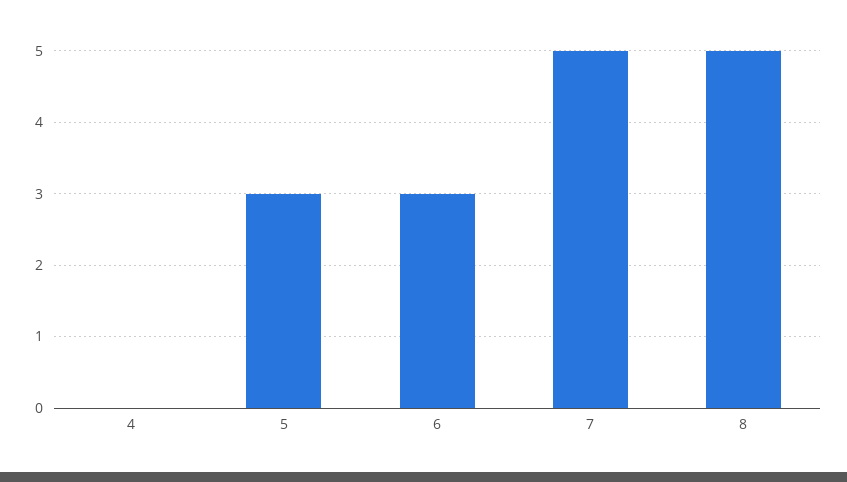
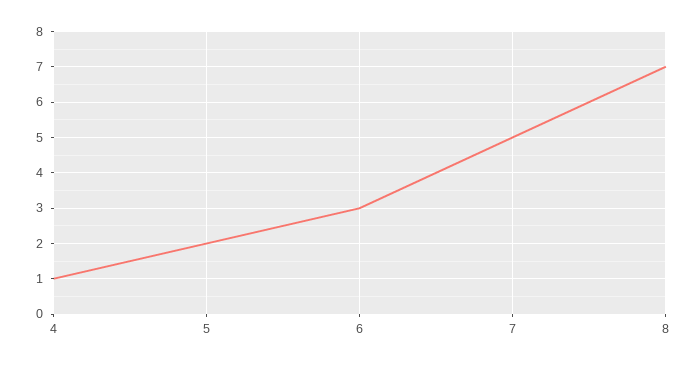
4: 0 -> 1
5: 3 -> 2
8: 5 -> 7

